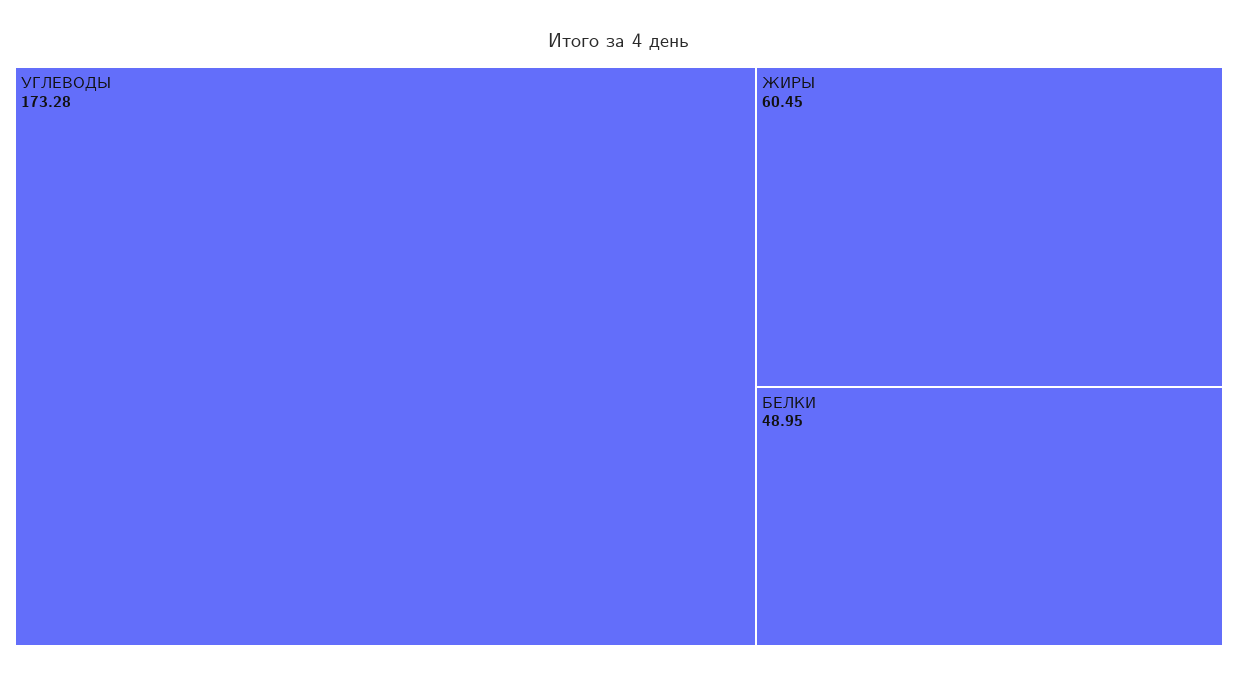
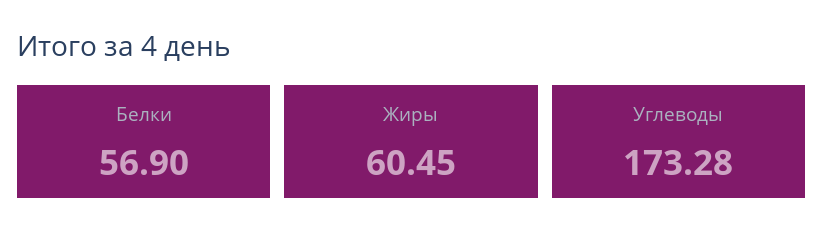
БЕЛКИ: 48.95 -> 56.9

